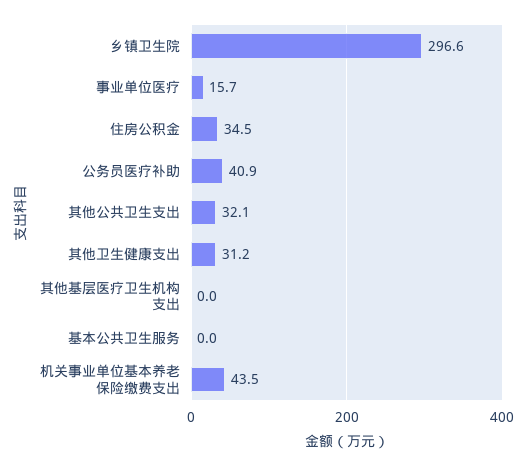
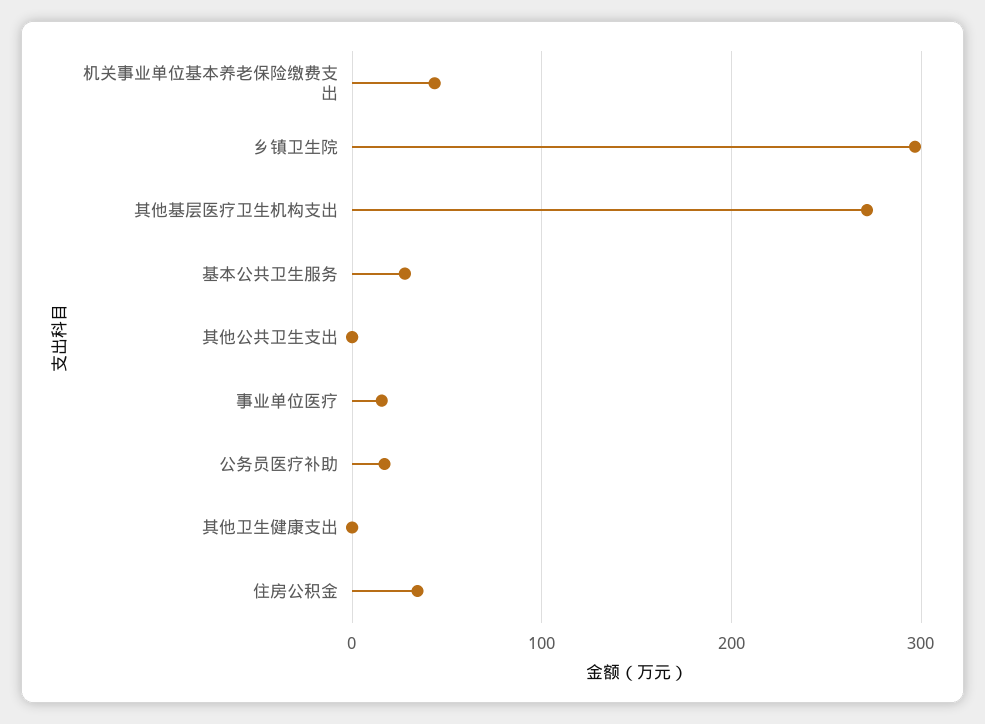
公务员医疗补助: 40.9 -> 20
其他公共卫生支出: 32.1 -> 0
其他卫生健康支出: 31.2 -> 0
其他基层医疗卫生机构支出: 0 -> 270
基本公共卫生服务: 0 -> 30

